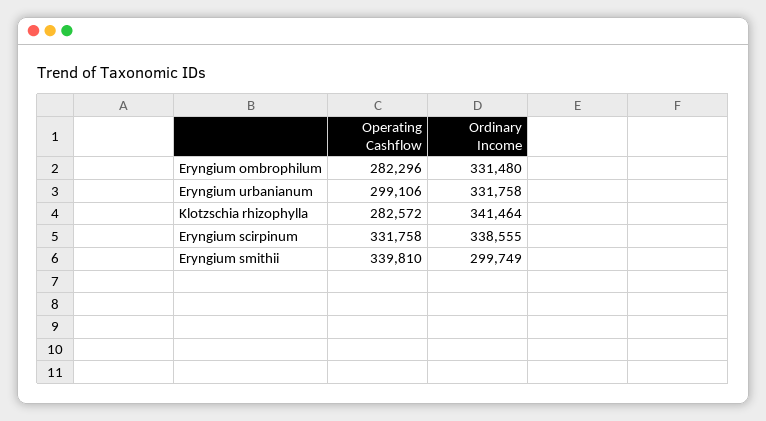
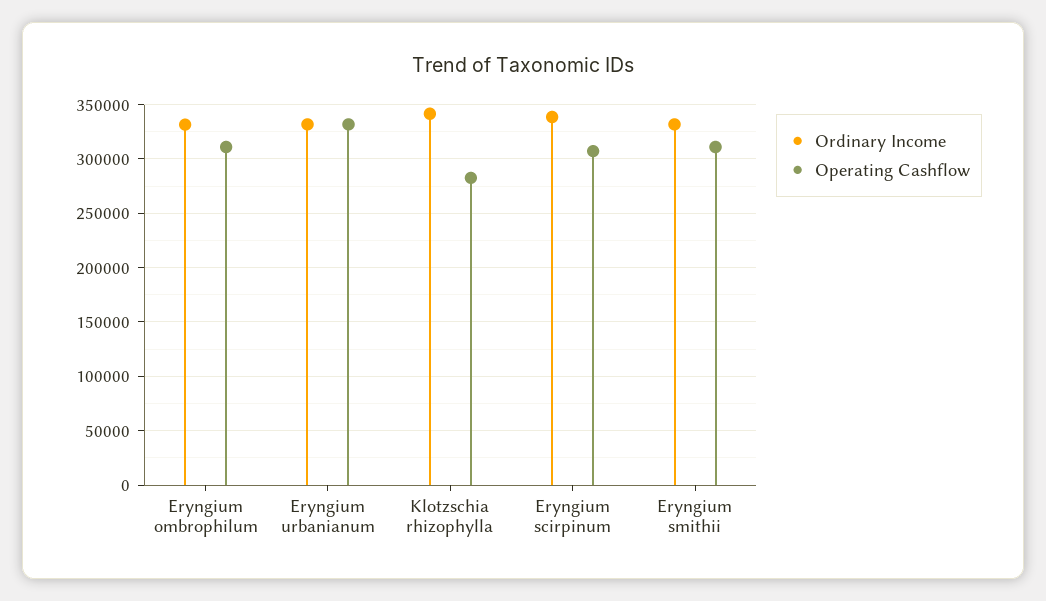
Operating Cashflow, Eryngium ombrophilum: 282296 -> 310000
Operating Cashflow, Eryngium urbanianum: 299106 -> 330000
Operating Cashflow, Eryngium scirpinum: 331758 -> 310000
Operating Cashflow, Eryngium smithii: 339810 -> 310000
Ordinary Income, Eryngium smithii: 299749 -> 330000

